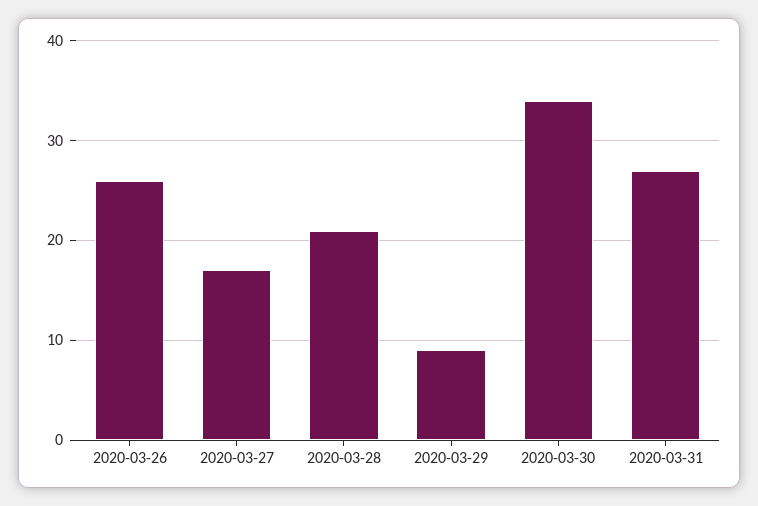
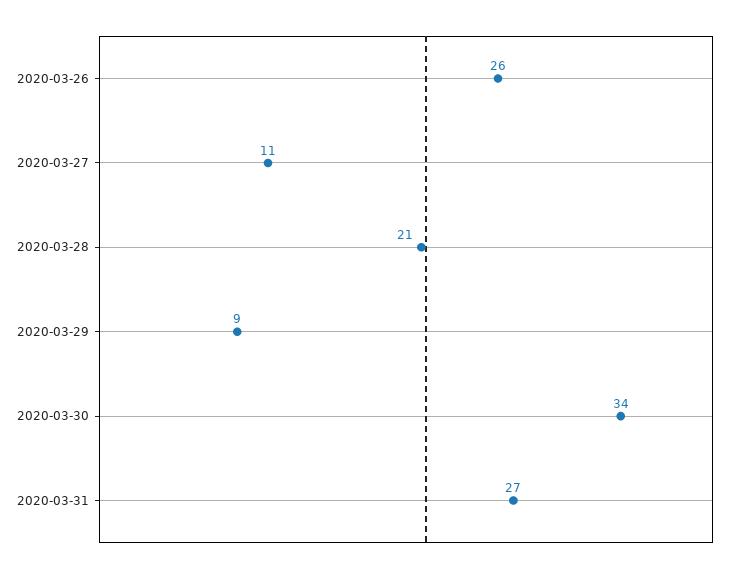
2020-03-27: 17 -> 11

